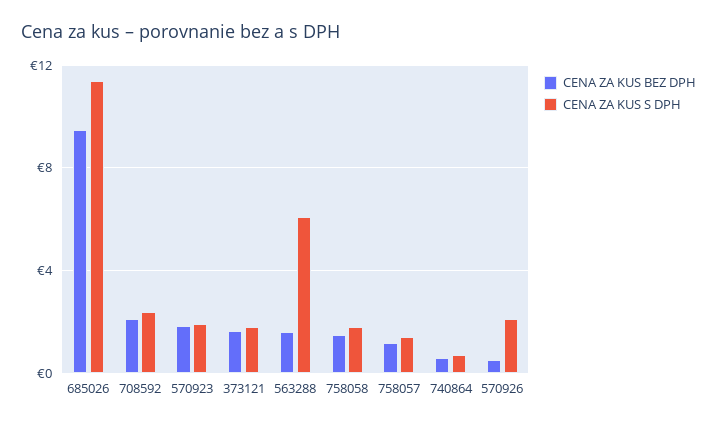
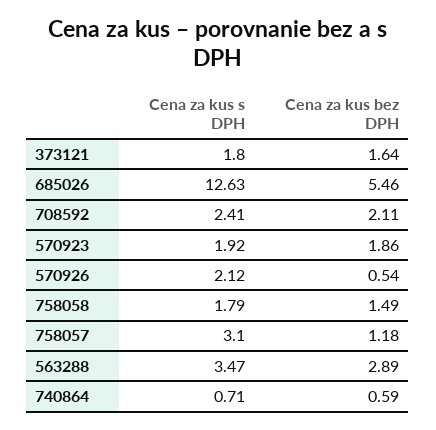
CENA ZA KUS BEZ DPH, 685026: 9.5 -> 5.46
CENA ZA KUS S DPH, 685026: 11.5 -> 12.63
CENA ZA KUS BEZ DPH, 563288: 1.5 -> 2.89
CENA ZA KUS S DPH, 563288: 6 -> 3.47
CENA ZA KUS S DPH, 758057: 1.5 -> 3.1

